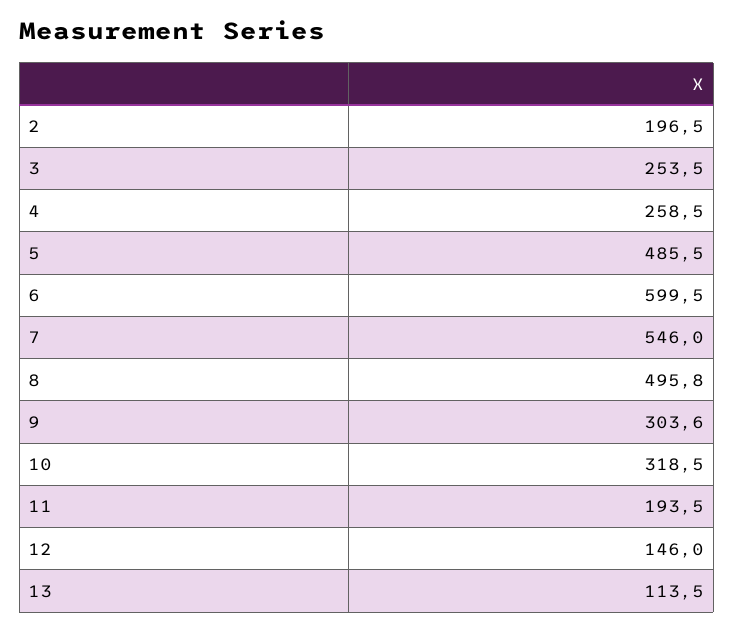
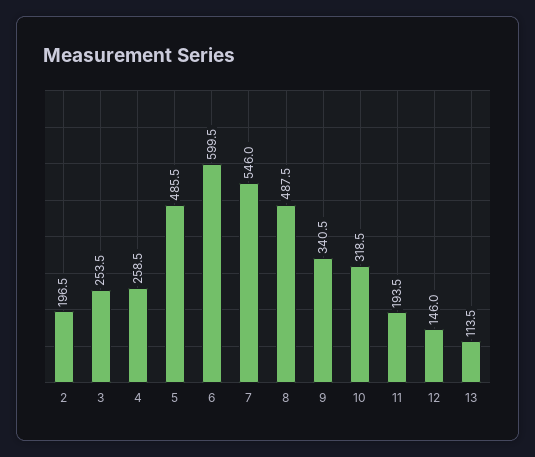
8: 495.8 -> 487.5
9: 303.6 -> 340.5

